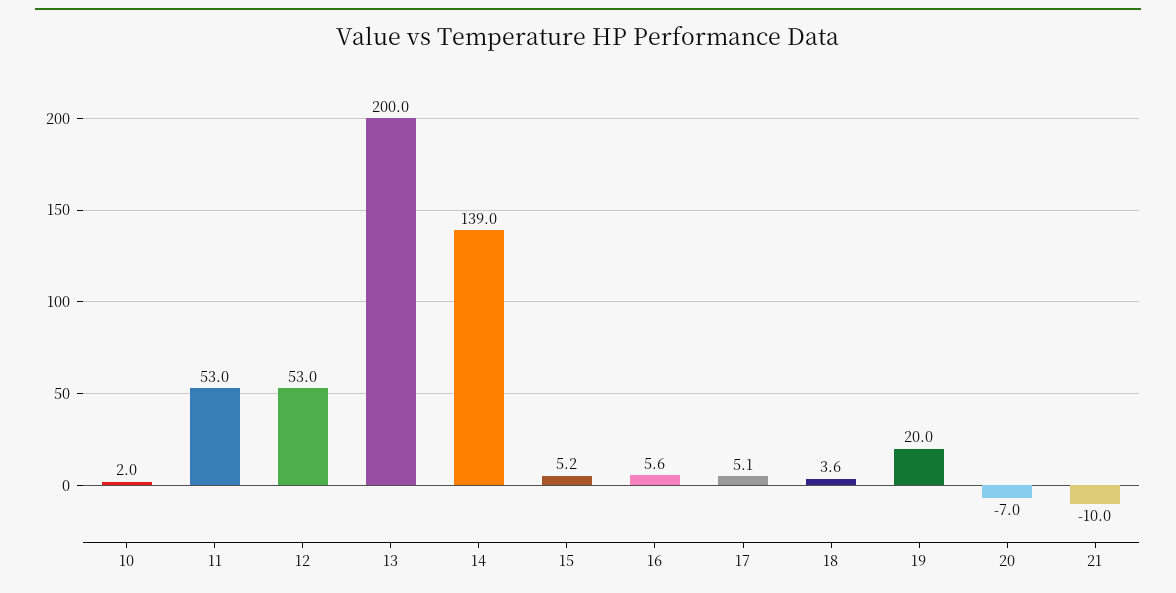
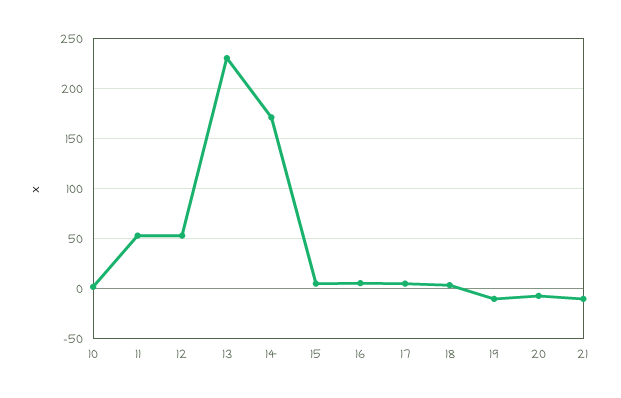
13: 200 -> 230
14: 139 -> 170
19: 20 -> -10

